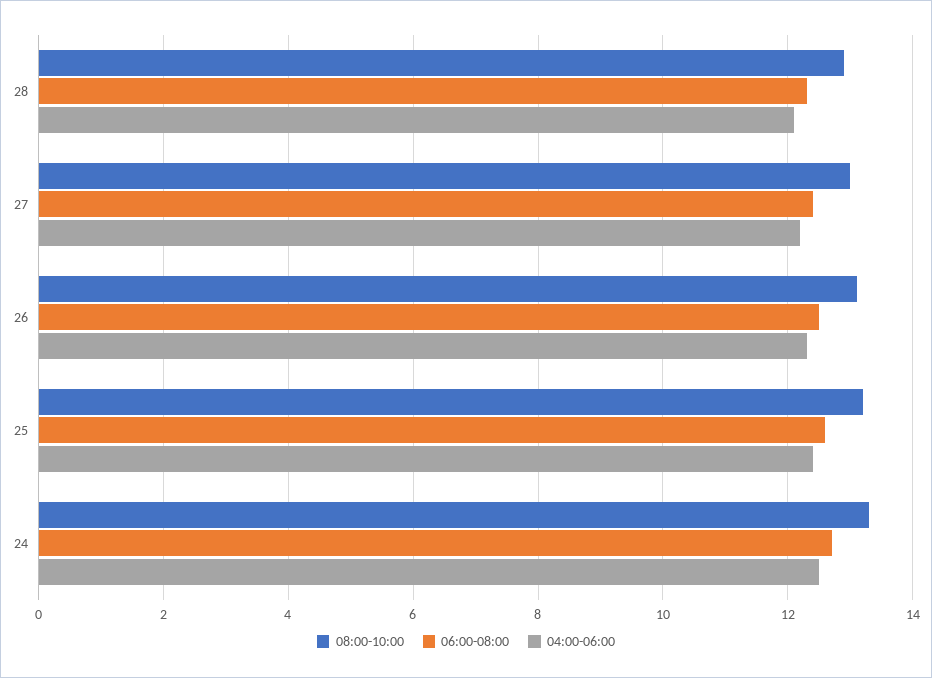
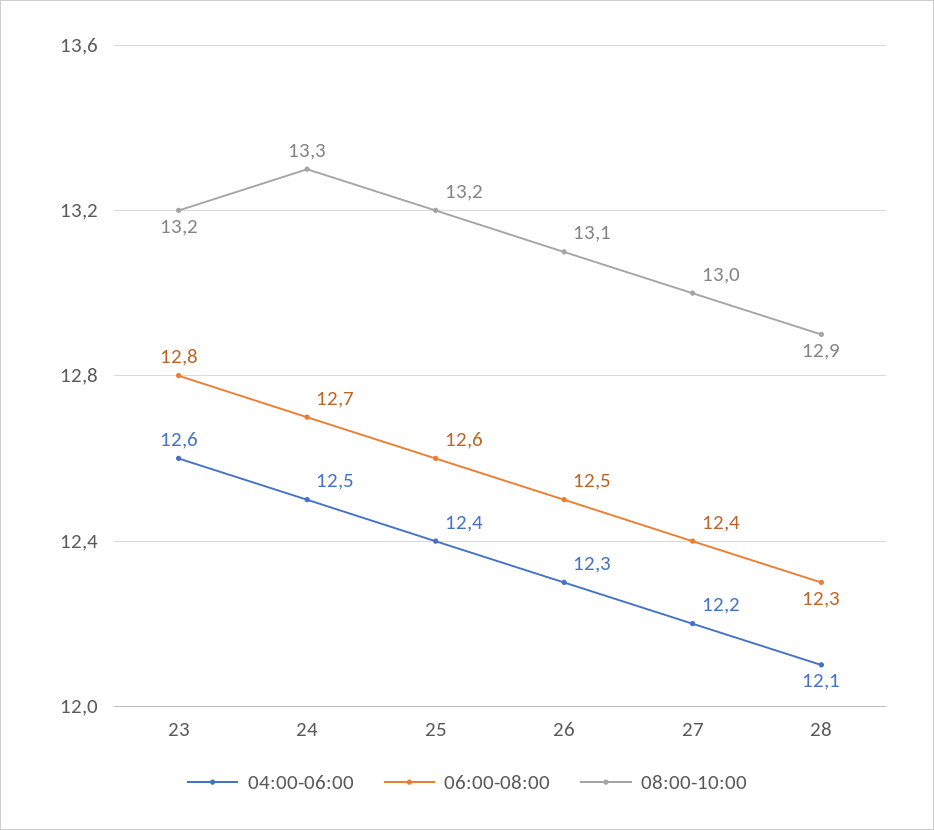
04:00-06:00, 23: none -> 12.6
06:00-08:00, 23: none -> 12.8
08:00-10:00, 23: none -> 13.2

